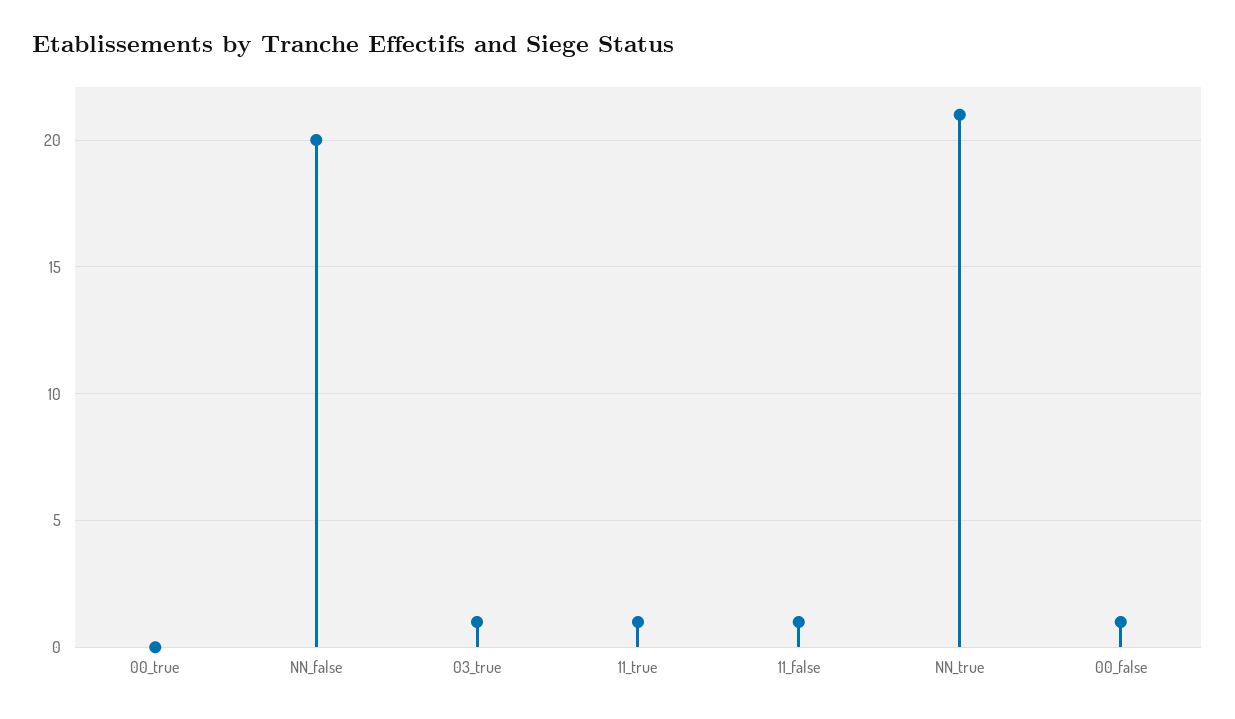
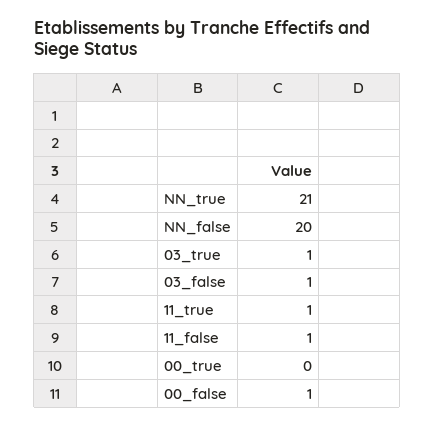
03_false: none -> 1

